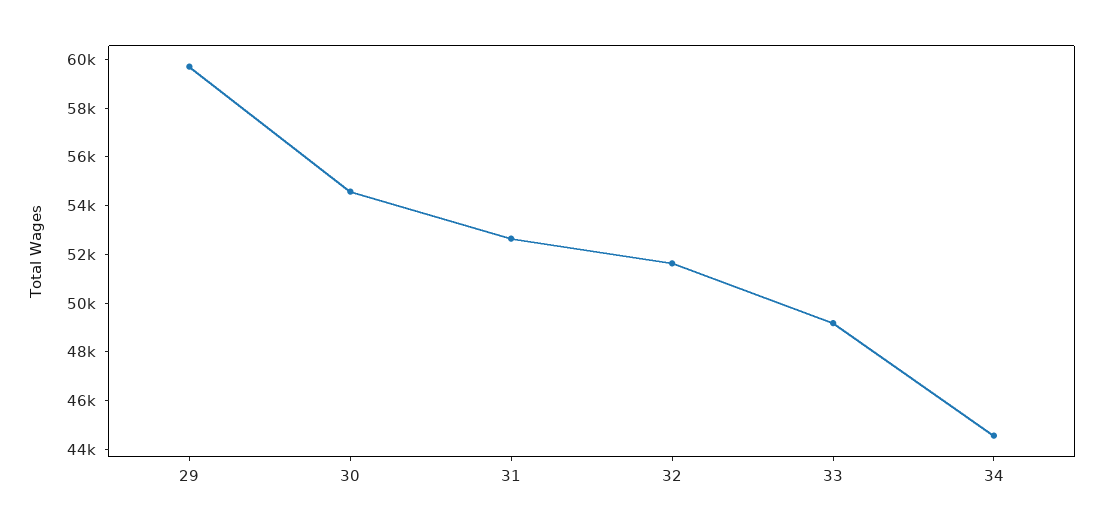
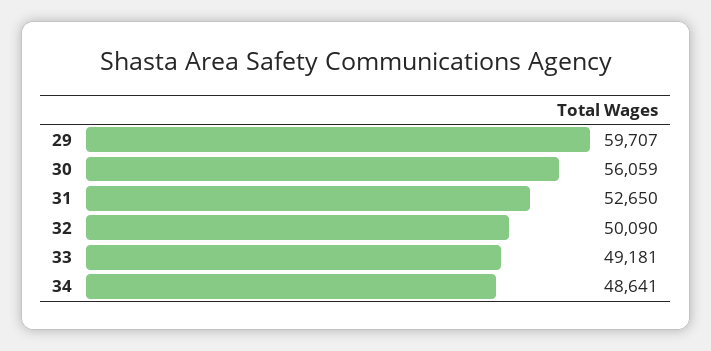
30: 54500 -> 56059
32: 51500 -> 50090
34: 44500 -> 48641

